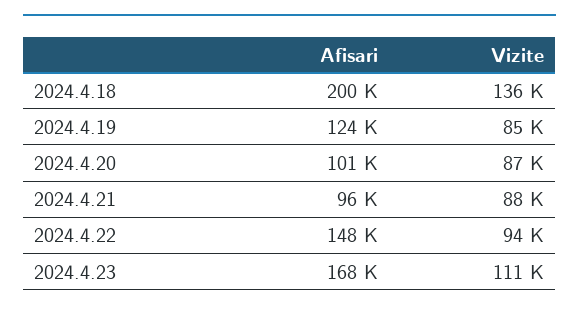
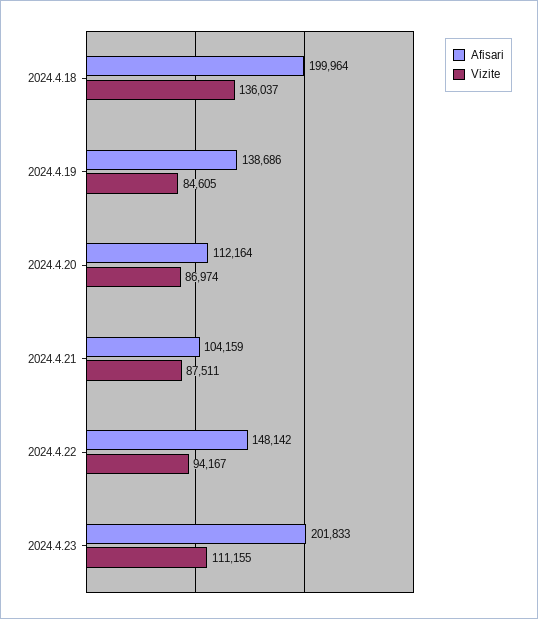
Afisari, 2024.4.19: 124000 -> 138686
Afisari, 2024.4.20: 101000 -> 112164
Afisari, 2024.4.21: 96000 -> 104159
Afisari, 2024.4.23: 168000 -> 201833

